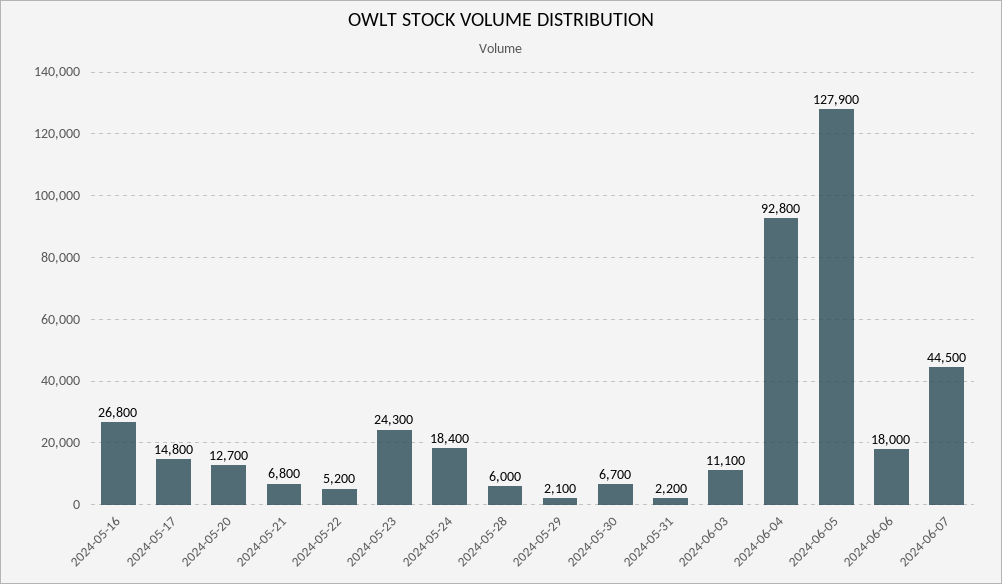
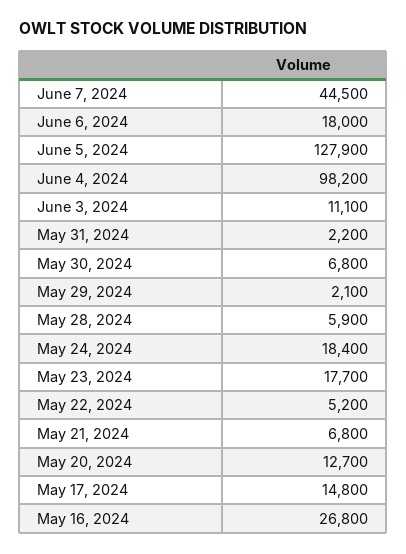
2024-05-23: 24300 -> 17700
2024-05-28: 6000 -> 5900
2024-05-30: 6700 -> 6800
2024-06-04: 92800 -> 98200

